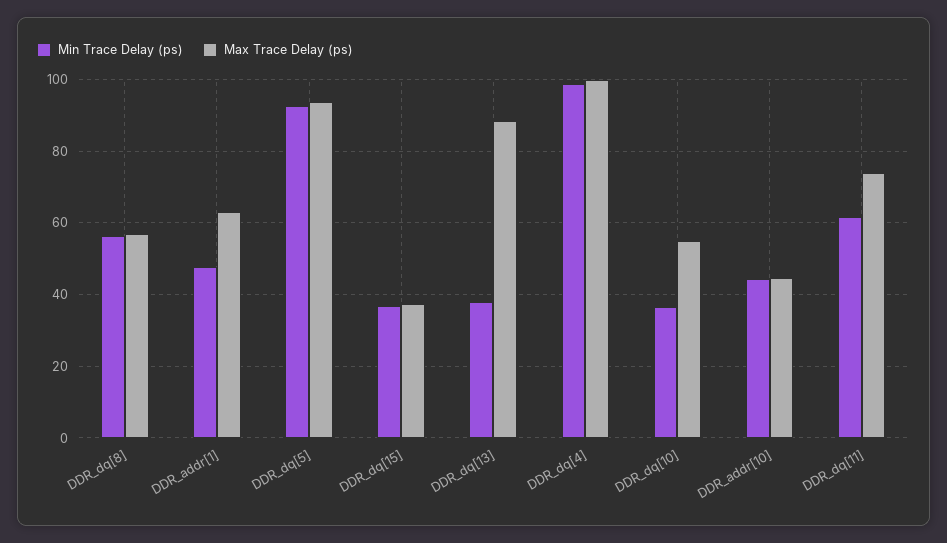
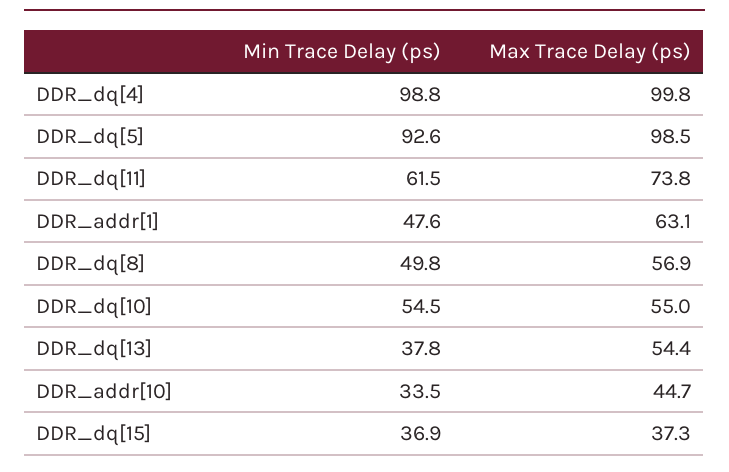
Min Trace Delay (ps), DDR_dq[8]: 56 -> 49.8
Max Trace Delay (ps), DDR_dq[5]: 94 -> 98.5
Max Trace Delay (ps), DDR_dq[13]: 88 -> 54.4
Min Trace Delay (ps), DDR_dq[10]: 36 -> 54.5
Min Trace Delay (ps), DDR_addr[10]: 44 -> 33.5

